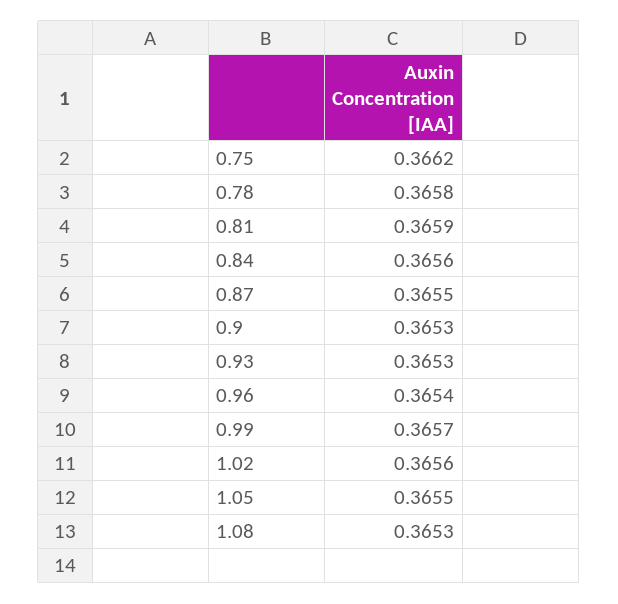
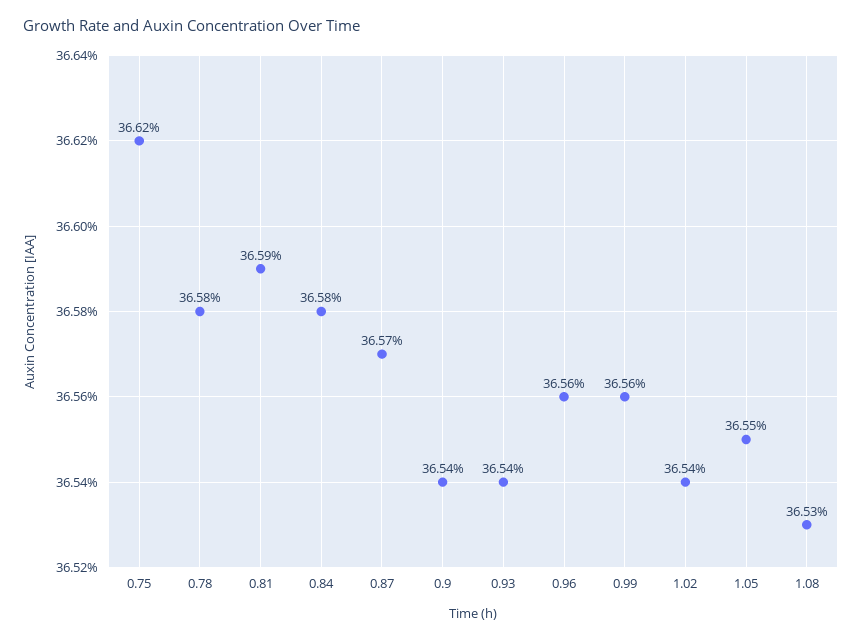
0.84: 0.3656 -> 0.3658
0.87: 0.3655 -> 0.3657
0.9: 0.3653 -> 0.3654
0.93: 0.3653 -> 0.3654
0.96: 0.3654 -> 0.3656
0.99: 0.3657 -> 0.3656
1.02: 0.3656 -> 0.3654

